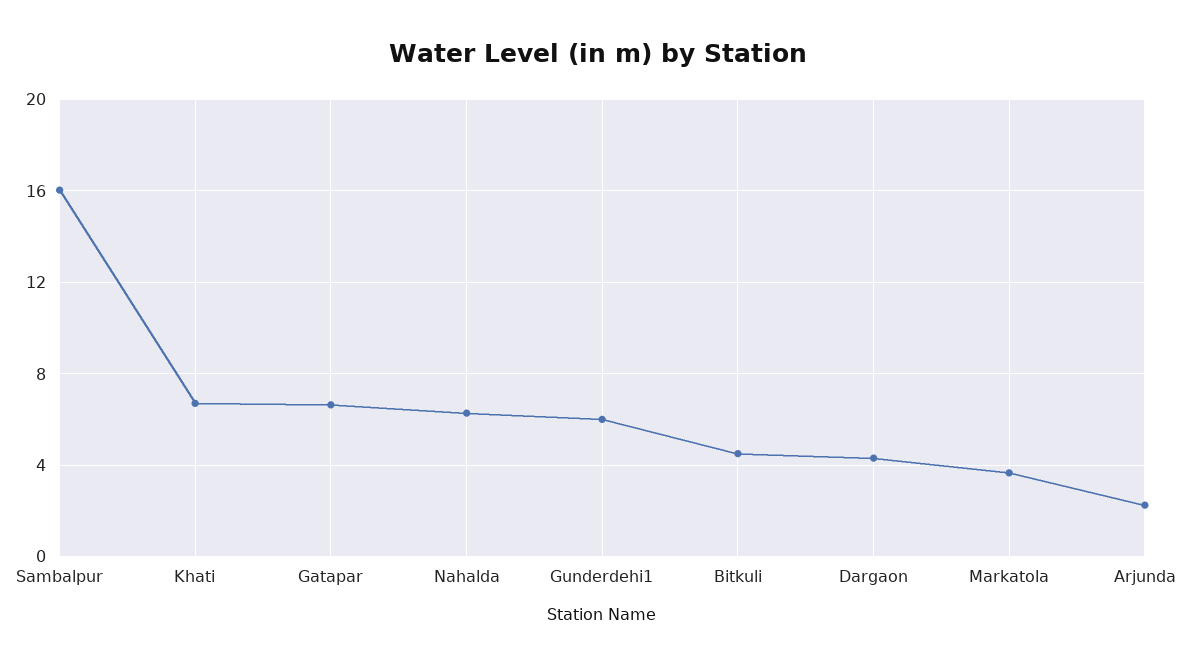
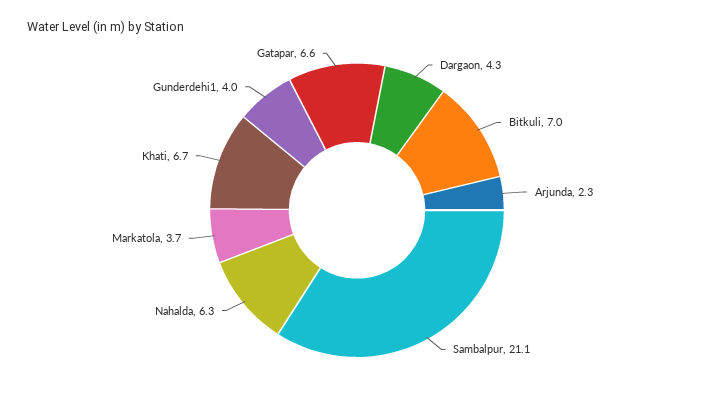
Sambalpur: 16 -> 21.1
Gunderdehi1: 6 -> 4
Bitkuli: 4.5 -> 7

